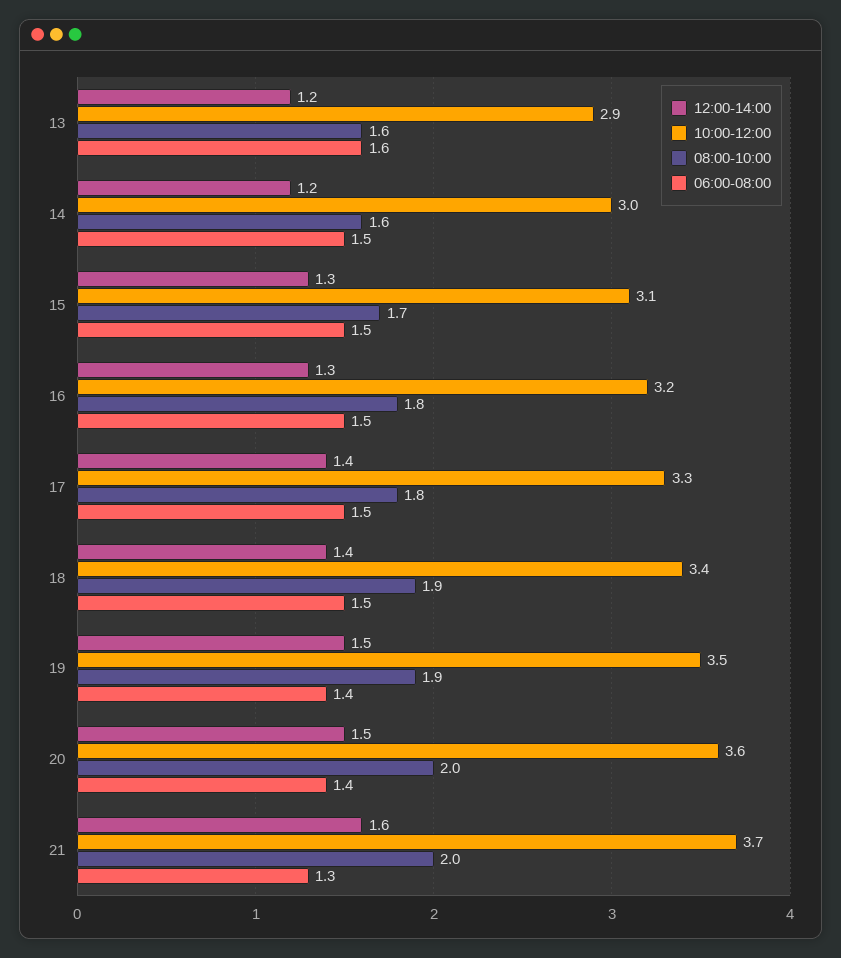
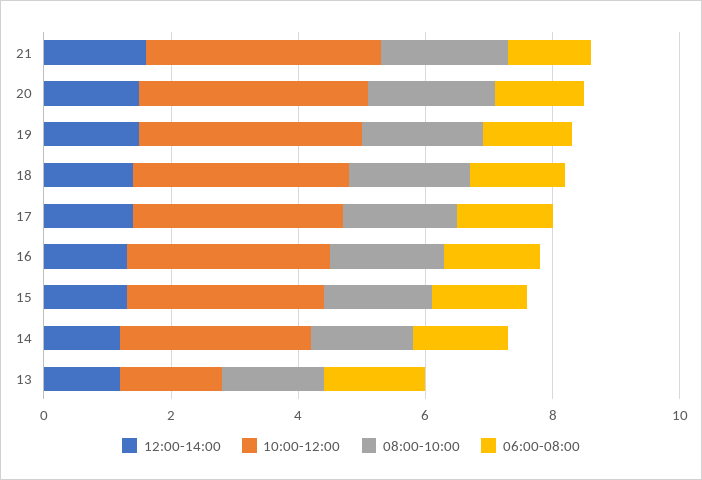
10:00-12:00, 13: 2.9 -> 1.5

